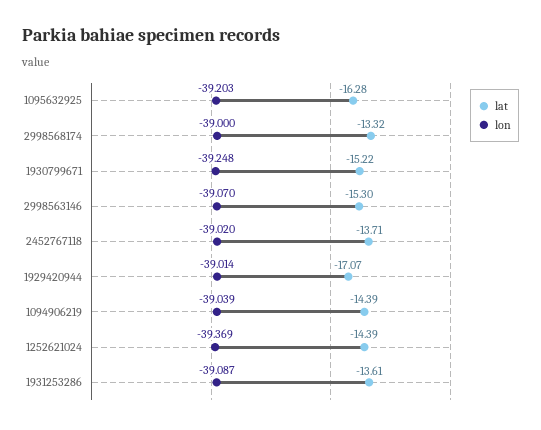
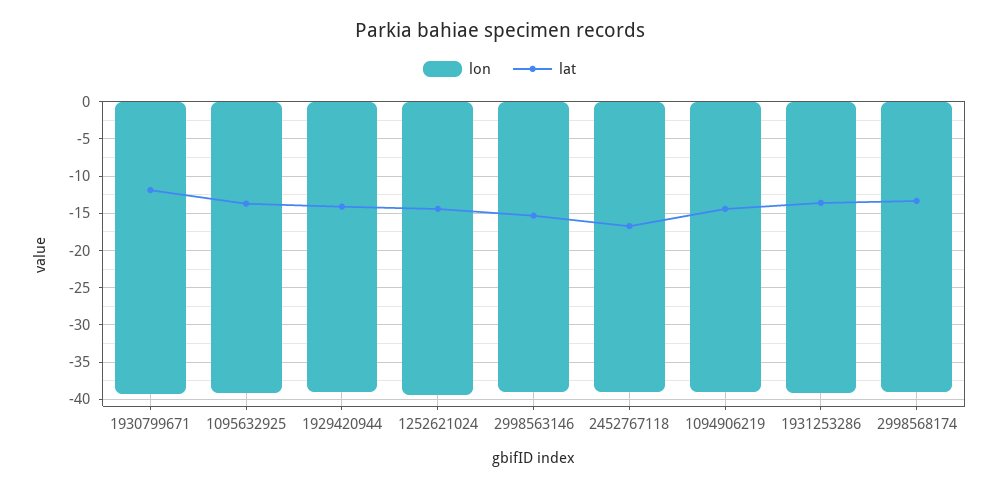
lat, 1095632925: -16.28 -> -14
lat, 1930799671: -15.22 -> -12
lat, 2452767118: -13.71 -> -17
lat, 1929420944: -17.07 -> -14

